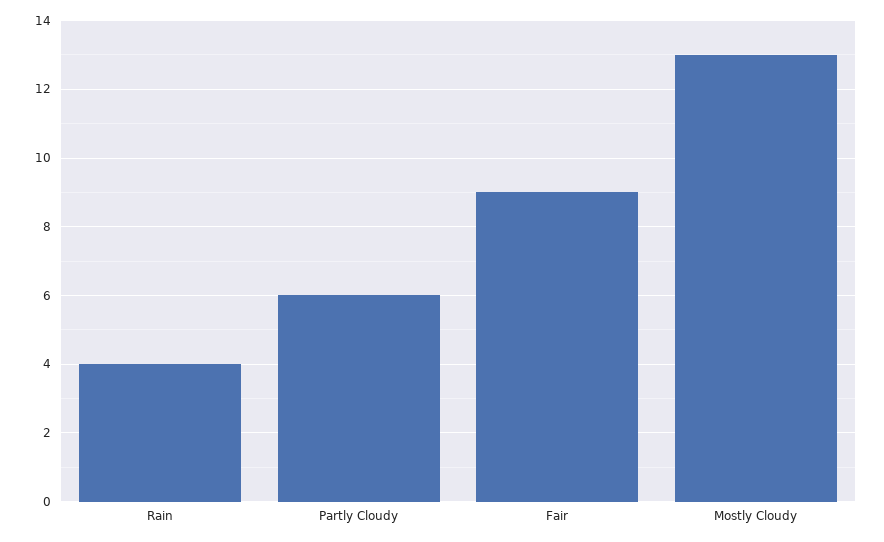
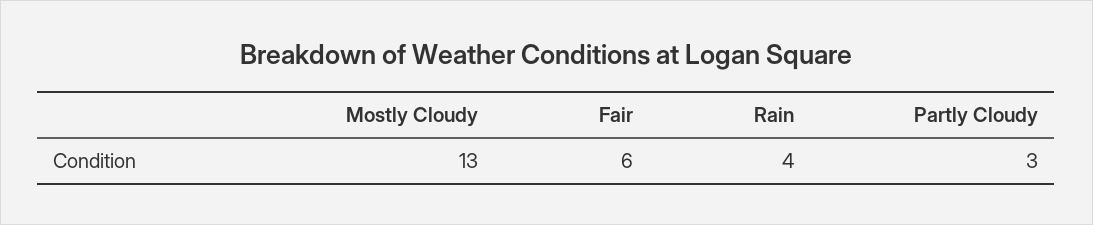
Partly Cloudy: 6 -> 3
Fair: 9 -> 6

